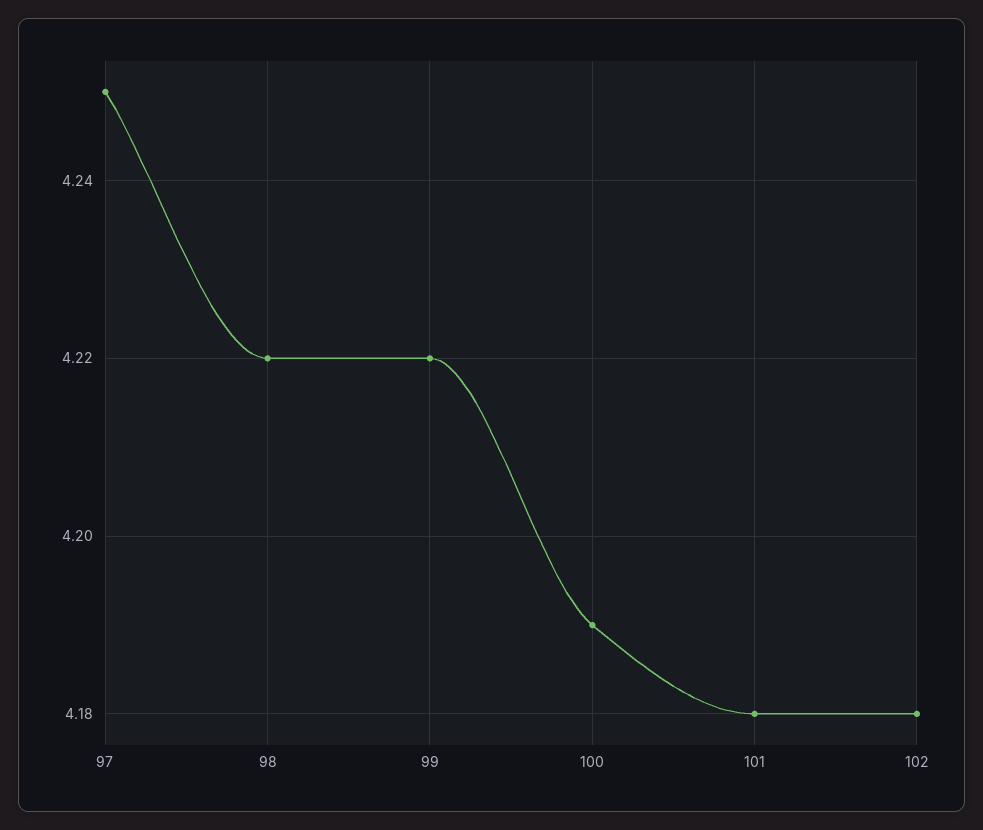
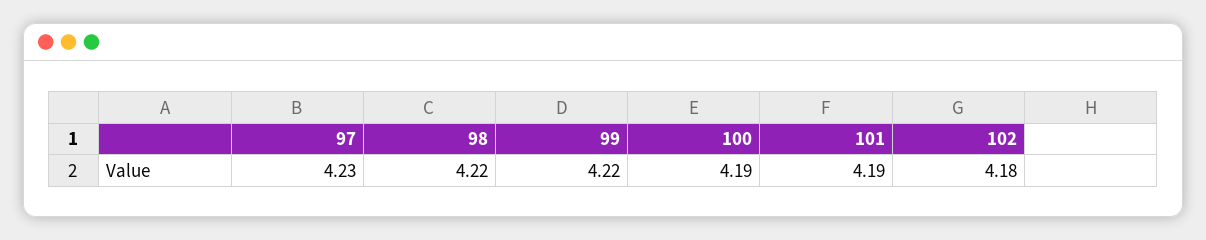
97: 4.25 -> 4.23
101: 4.18 -> 4.19

